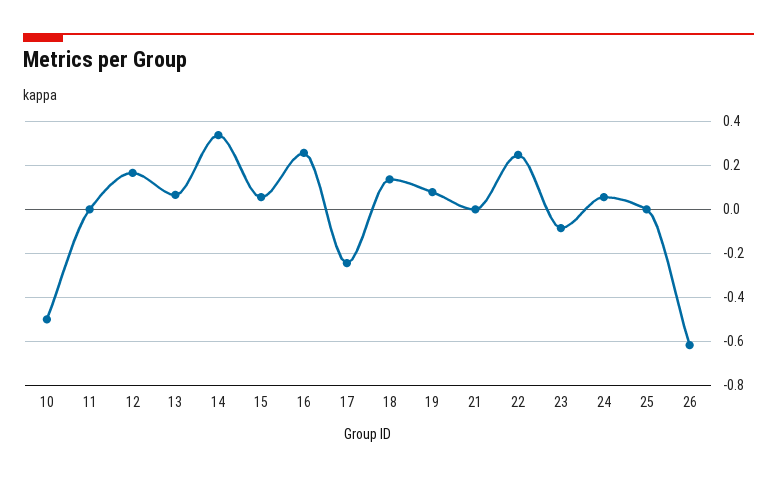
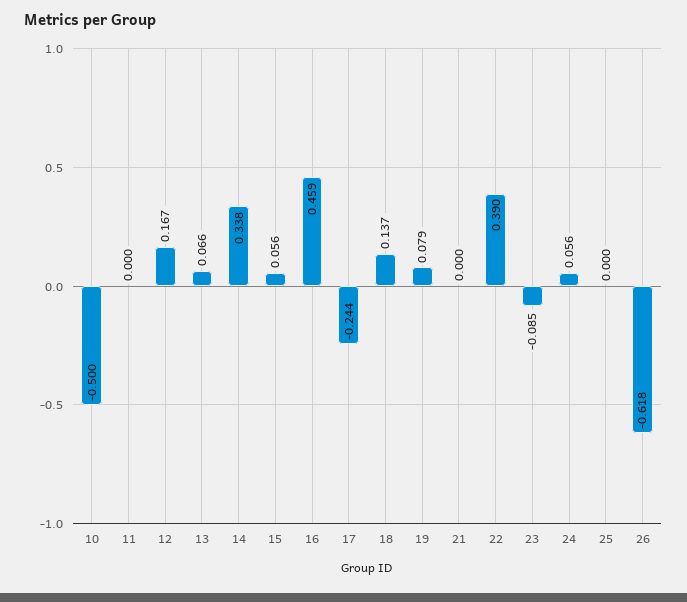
16: 0.25 -> 0.459
22: 0.25 -> 0.39

